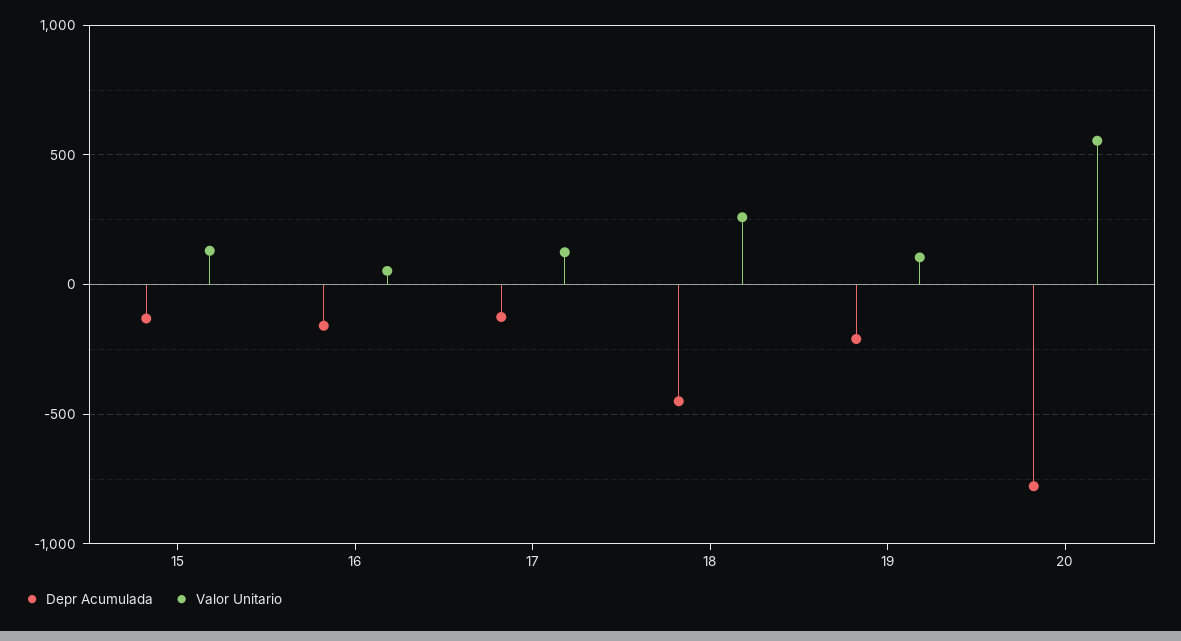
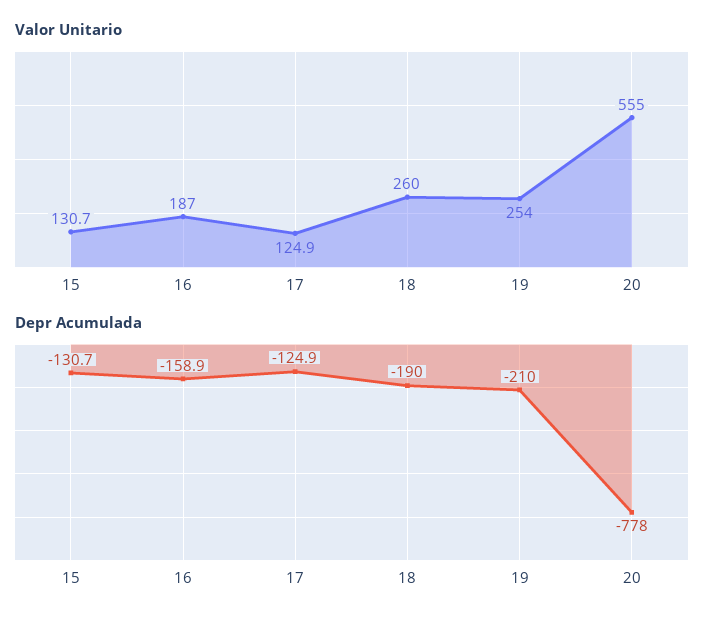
Valor Unitario, 16: 50 -> 187
Depr Acumulada, 18: -450 -> -190
Valor Unitario, 19: 100 -> 254

